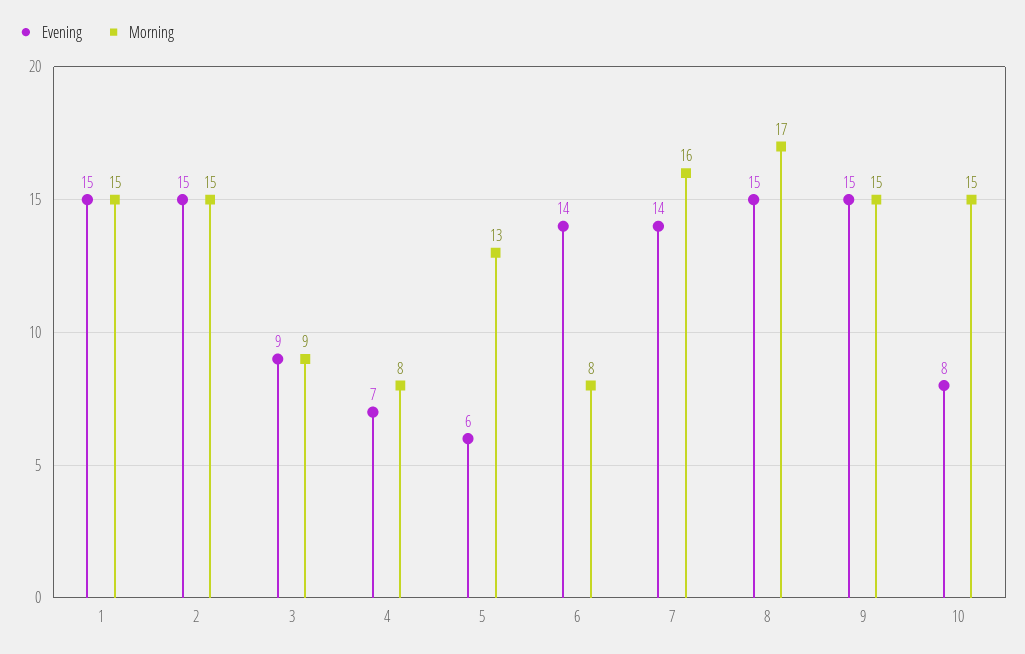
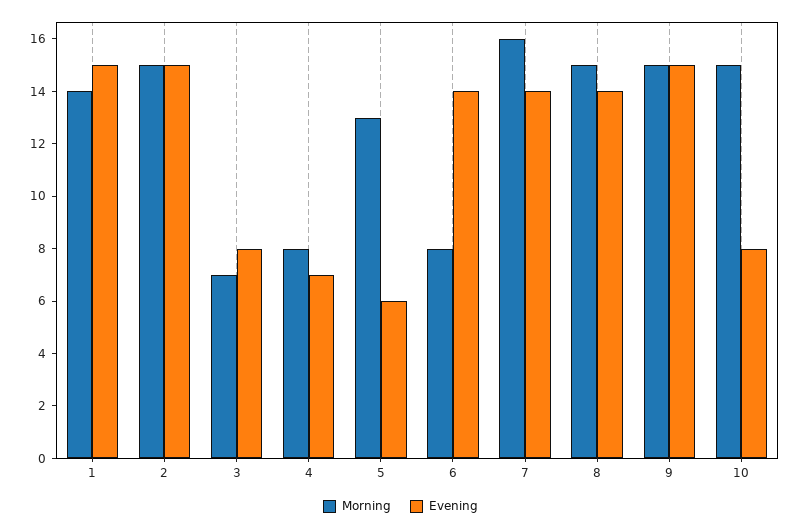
Morning, 1: 15 -> 14
Evening, 3: 9 -> 8
Morning, 3: 9 -> 7
Evening, 8: 15 -> 14
Morning, 8: 17 -> 15

